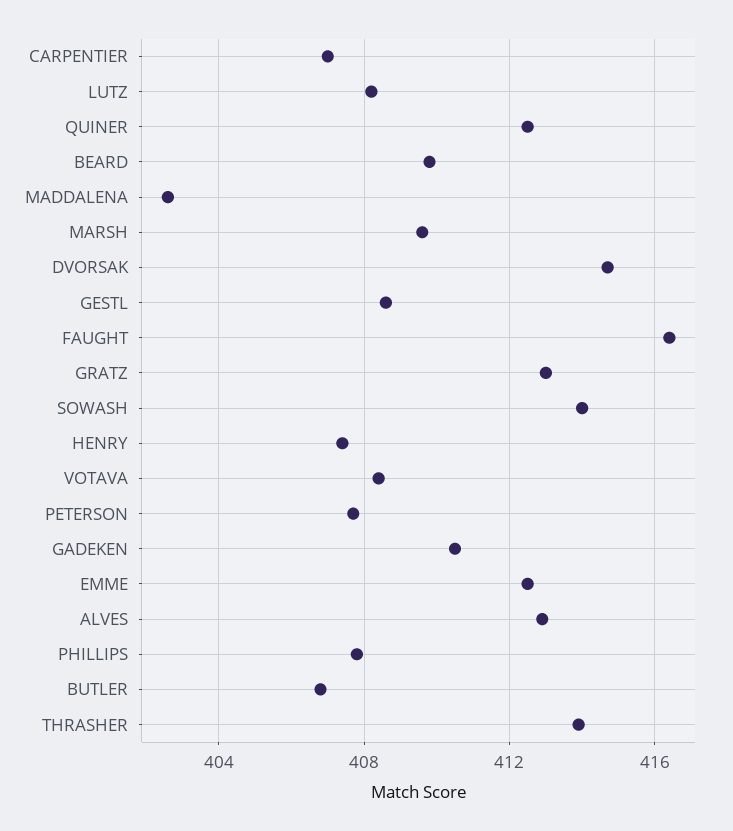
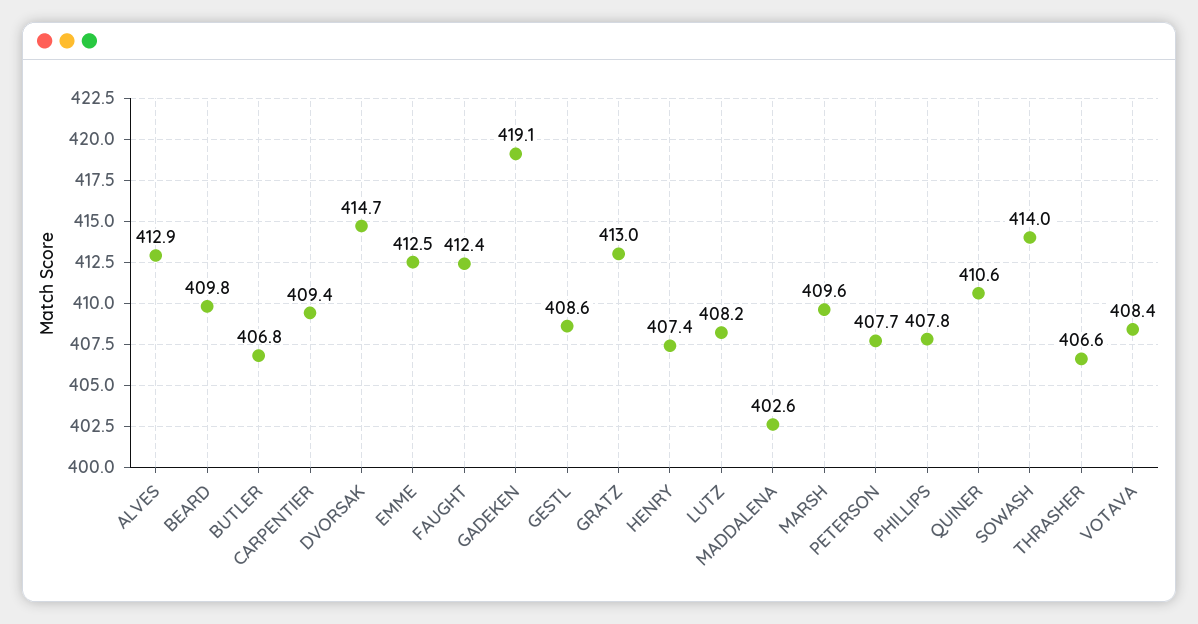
CARPENTIER: 407 -> 409.4
QUINER: 412.5 -> 410.6
FAUGHT: 416.5 -> 412.4
GADEKEN: 410.5 -> 419.1
THRASHER: 414 -> 406.6

